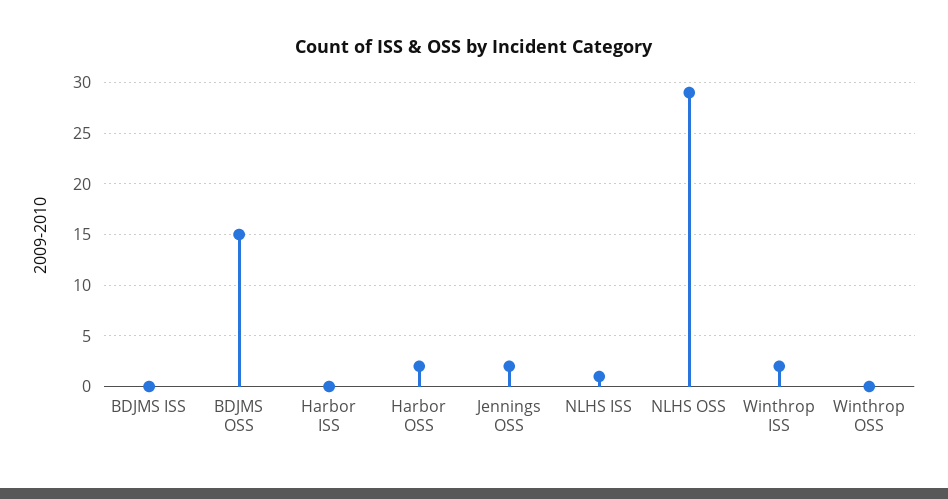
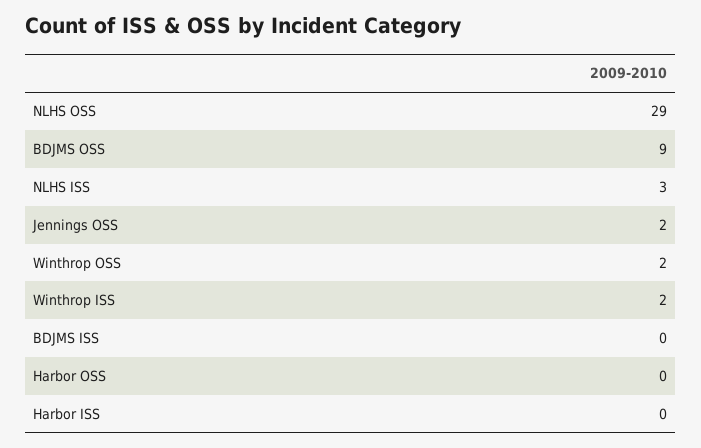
BDJMS OSS: 15 -> 9
Harbor OSS: 2 -> 0
NLHS ISS: 1 -> 3
Winthrop OSS: 0 -> 2

